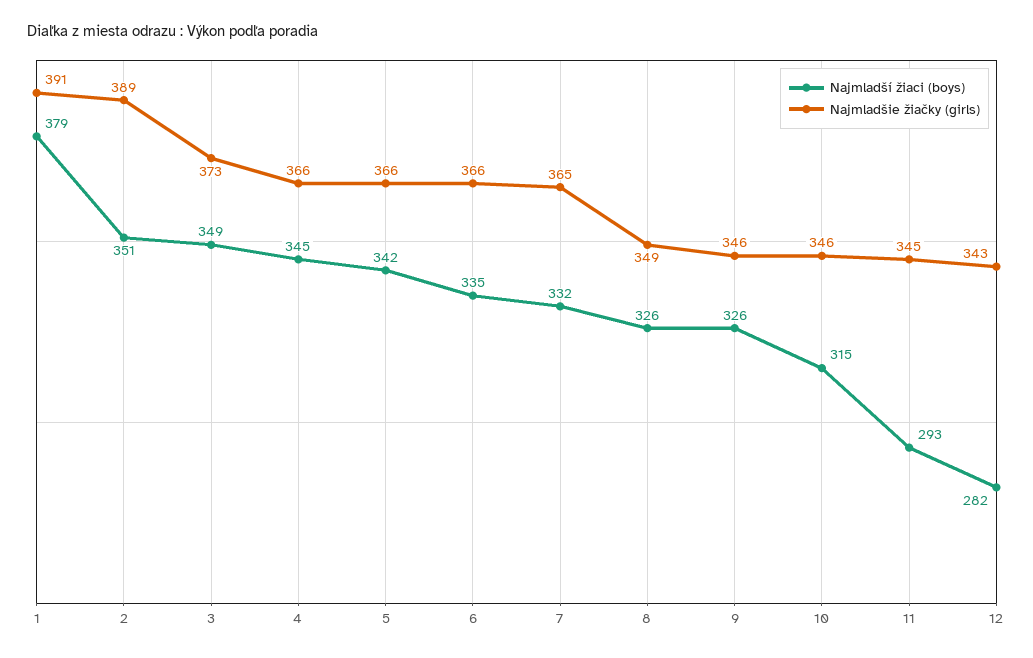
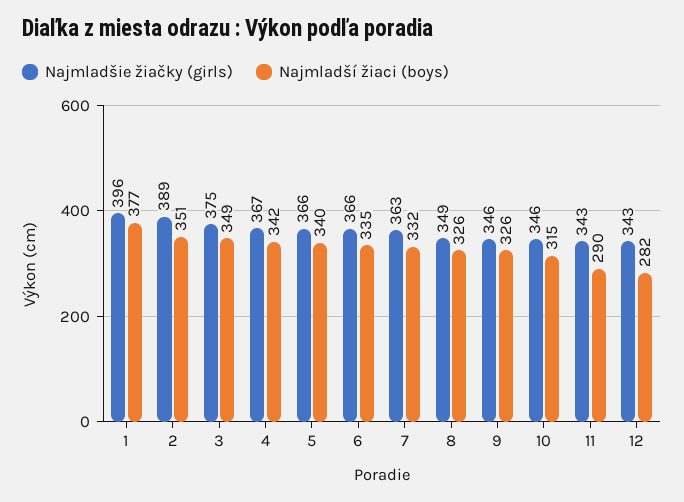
Najmladší žiaci (boys), 1: 379 -> 377
Najmladšie žiačky (girls), 1: 391 -> 396
Najmladšie žiačky (girls), 3: 373 -> 375
Najmladší žiaci (boys), 4: 345 -> 342
Najmladšie žiačky (girls), 4: 366 -> 367
Najmladší žiaci (boys), 5: 342 -> 340
Najmladšie žiačky (girls), 7: 365 -> 363
Najmladší žiaci (boys), 11: 293 -> 290
Najmladšie žiačky (girls), 11: 345 -> 343

